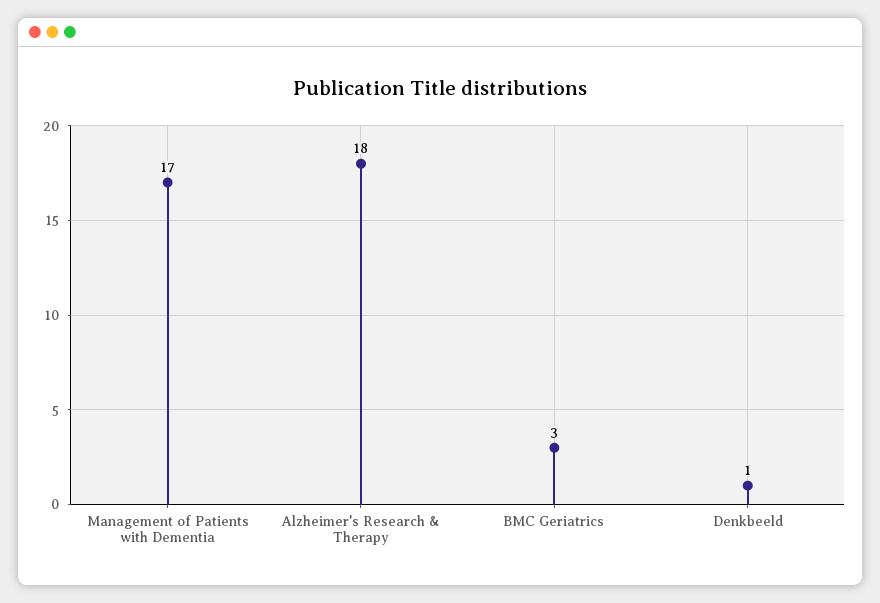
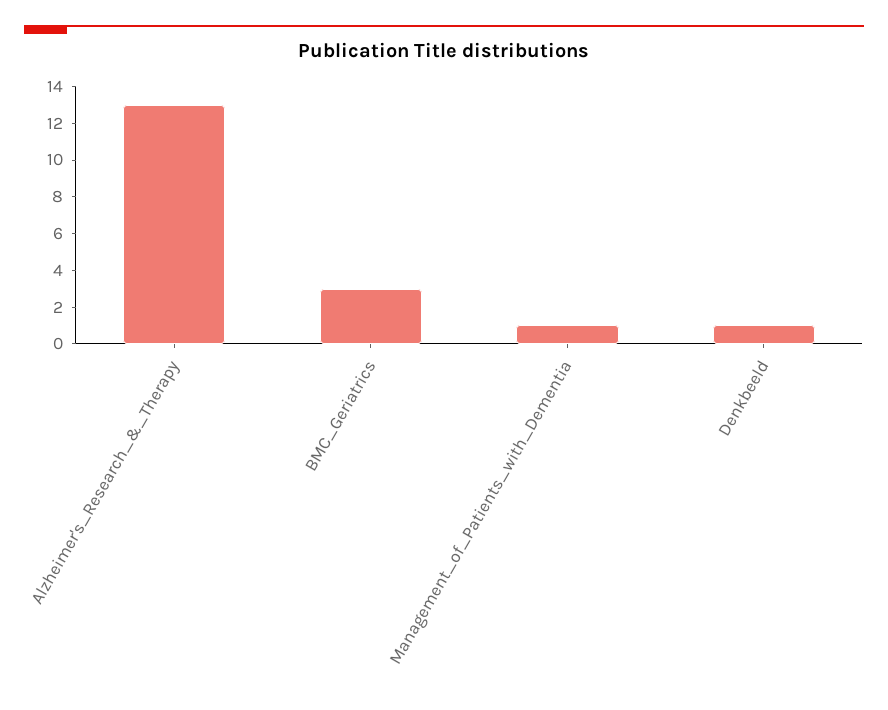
Management of Patients with Dementia: 17 -> 1
Alzheimer's Research & Therapy: 18 -> 13

